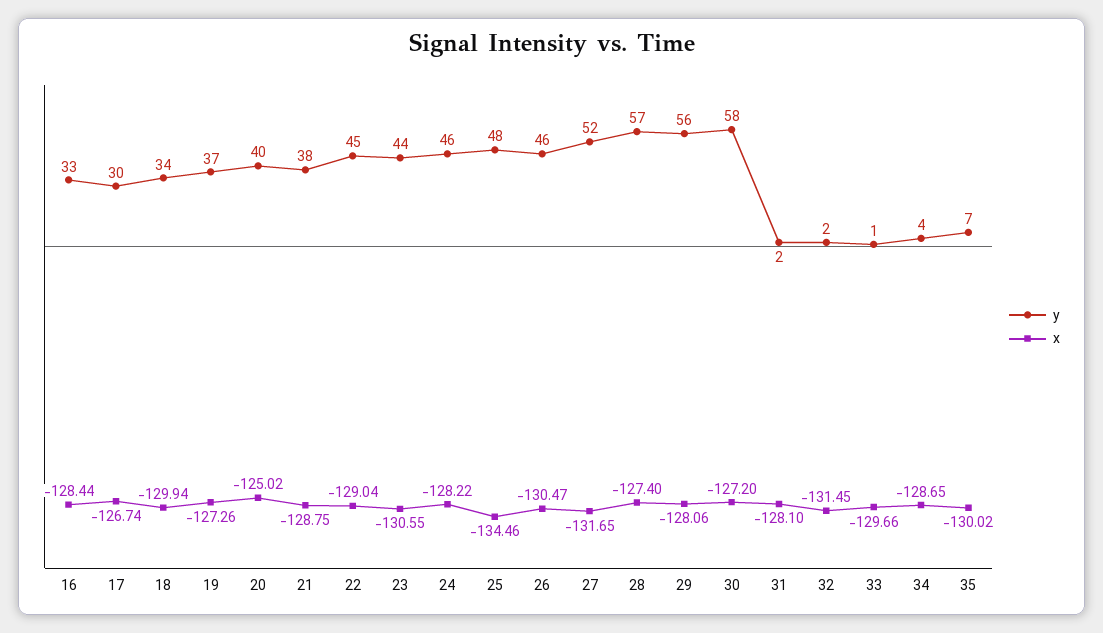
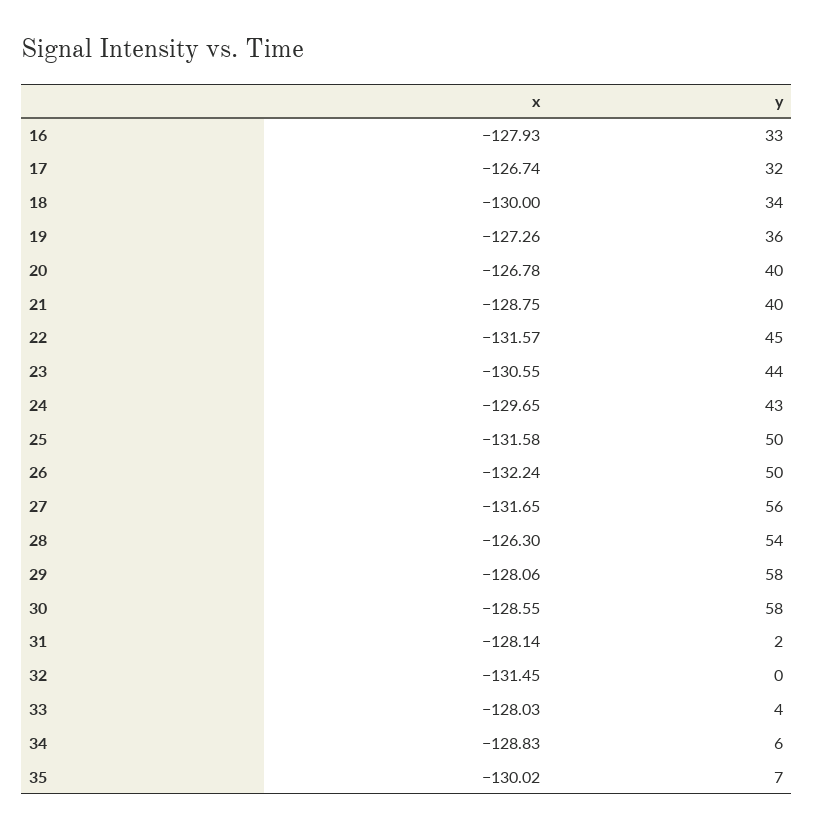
x, 16: -128.44 -> -127.93
y, 17: 30 -> 32
x, 18: -129.94 -> -130
y, 19: 37 -> 36
x, 20: -125.02 -> -126.78
y, 21: 38 -> 40
x, 22: -129.04 -> -131.57
y, 24: 46 -> 43
x, 24: -128.22 -> -129.65
y, 25: 48 -> 50
x, 25: -134.46 -> -131.58
y, 26: 46 -> 50
x, 26: -130.47 -> -132.24
y, 27: 52 -> 56
y, 28: 57 -> 54
x, 28: -127.4 -> -126.3
y, 29: 56 -> 58
x, 30: -127.2 -> -128.55
x, 31: -128.1 -> -128.14
y, 32: 2 -> 0
y, 33: 1 -> 4
x, 33: -129.66 -> -128.03
y, 34: 4 -> 6
x, 34: -128.65 -> -128.83

